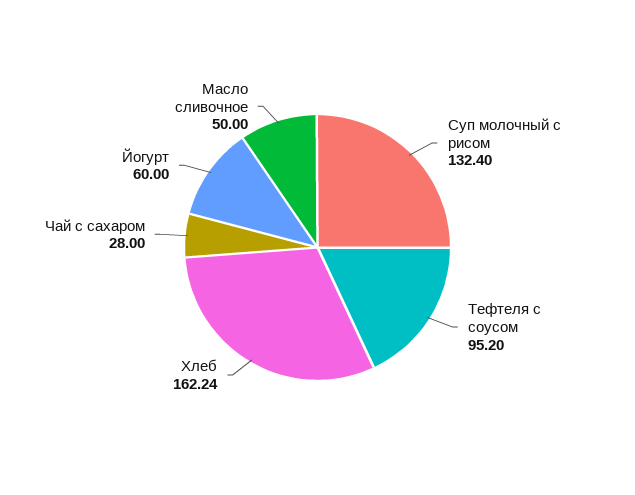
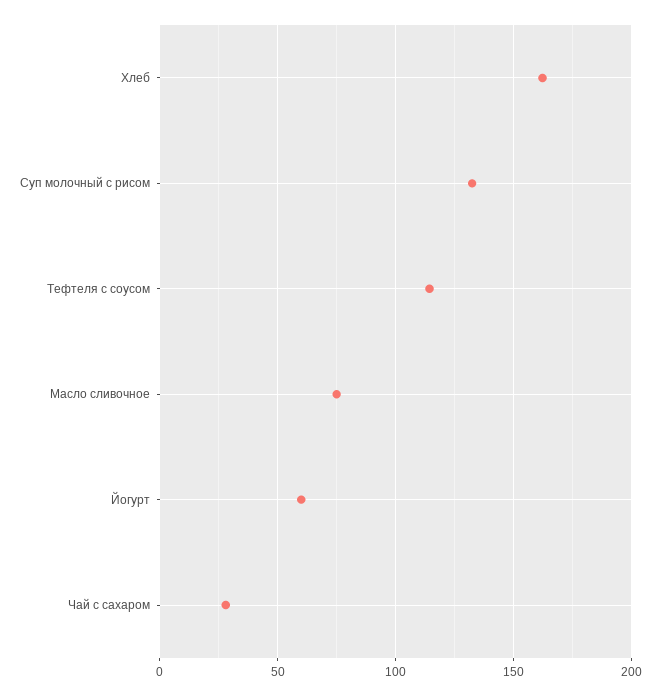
Тефтеля с соусом: 95.2 -> 115
Масло сливочное: 50 -> 75

